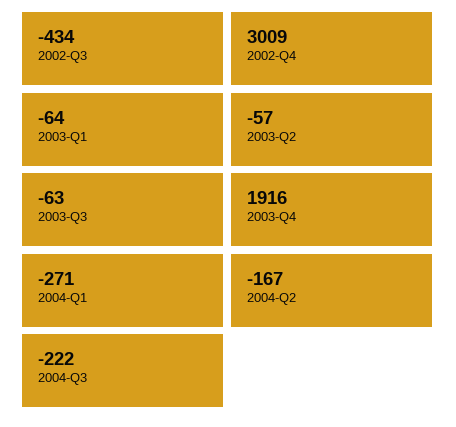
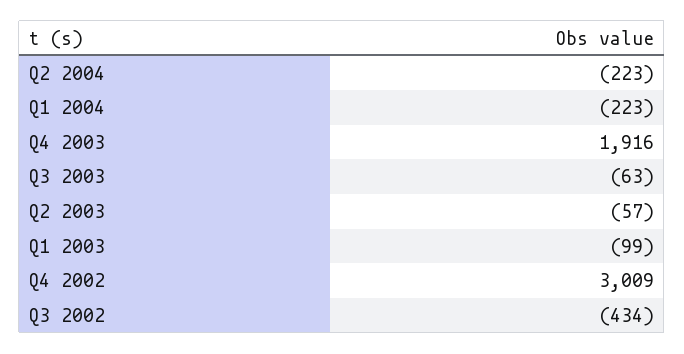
2003-Q1: -64 -> -99
2004-Q1: -271 -> -223
2004-Q2: -167 -> -223
2004-Q3: -222 -> none

